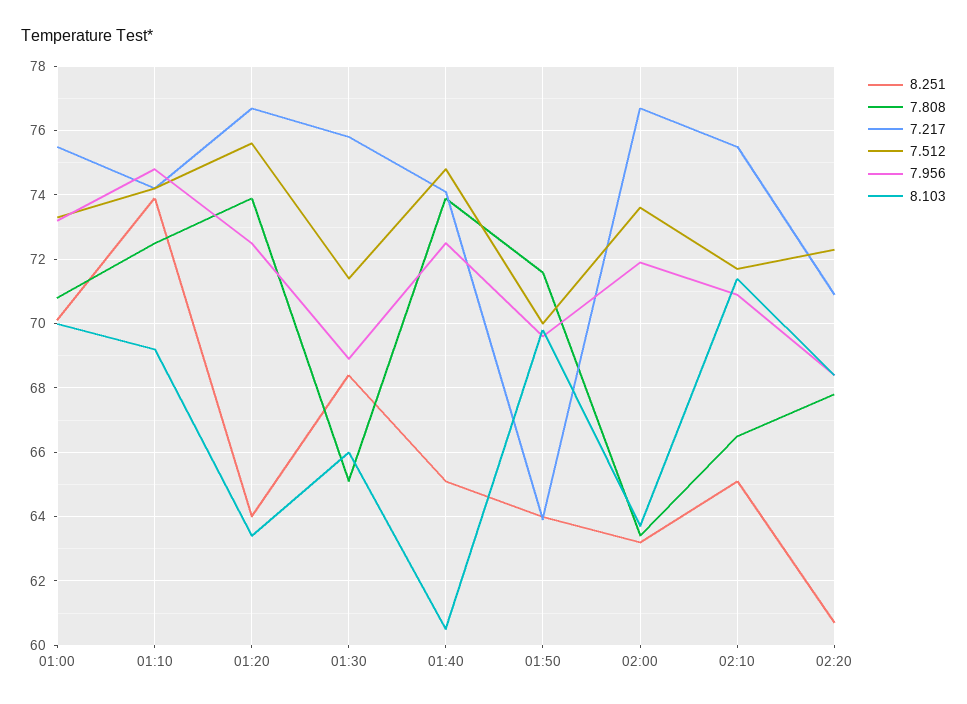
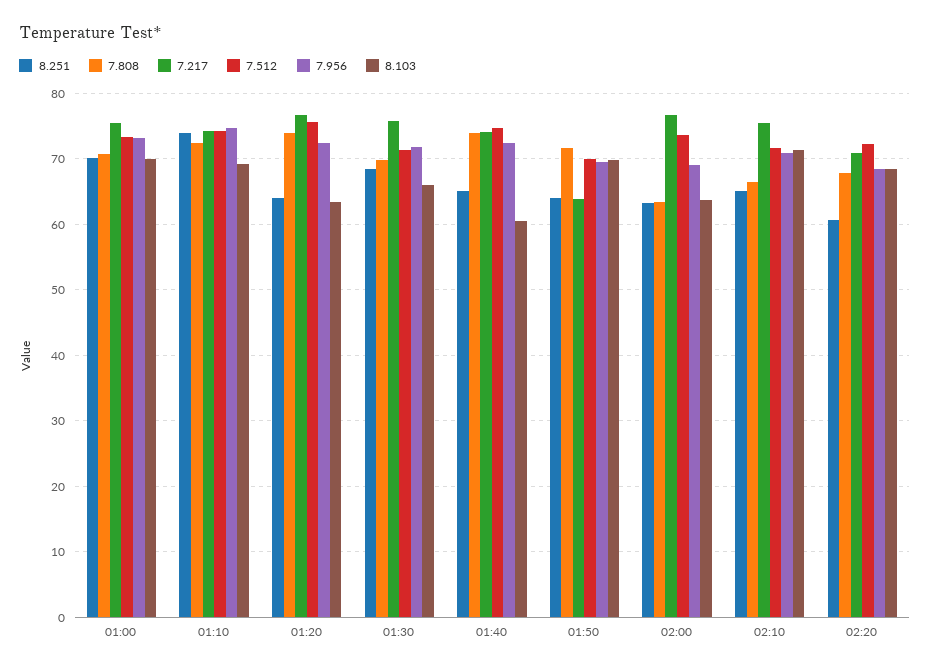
7.808, 01:30: 65 -> 70
7.956, 01:30: 69 -> 72
7.956, 02:00: 72 -> 69

